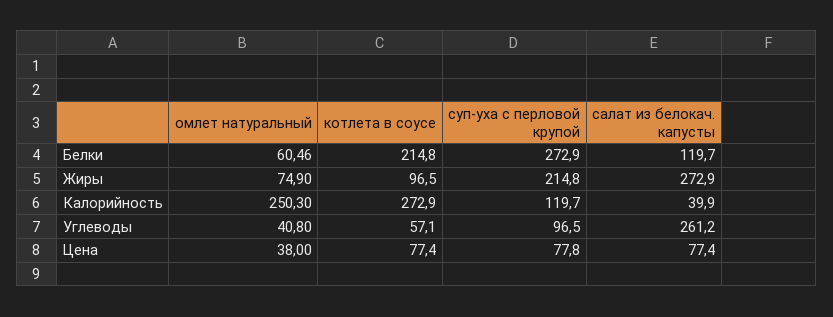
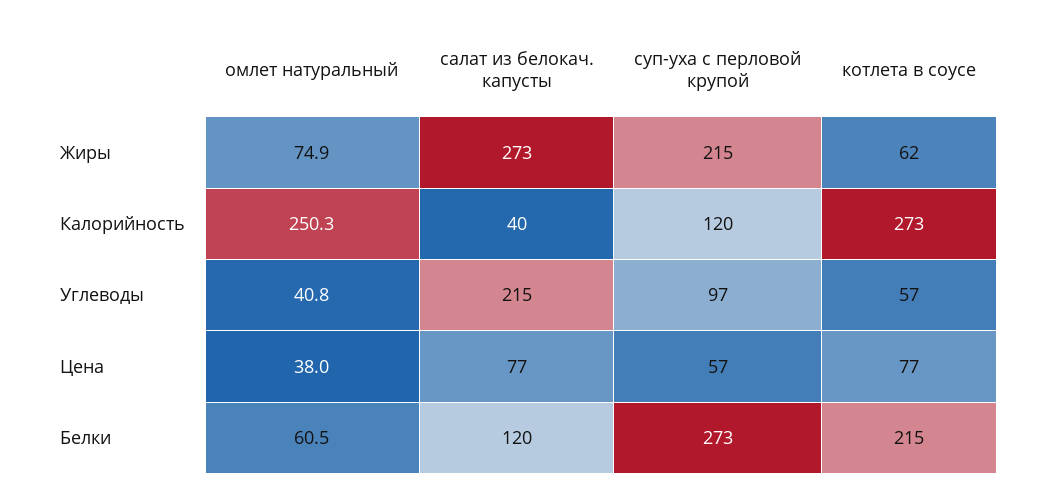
котлета в соусе, Жиры: 96.5 -> 62
салат из белокач. капусты, Углеводы: 261.2 -> 215
суп-уха с перловой крупой, Цена: 77.8 -> 57

